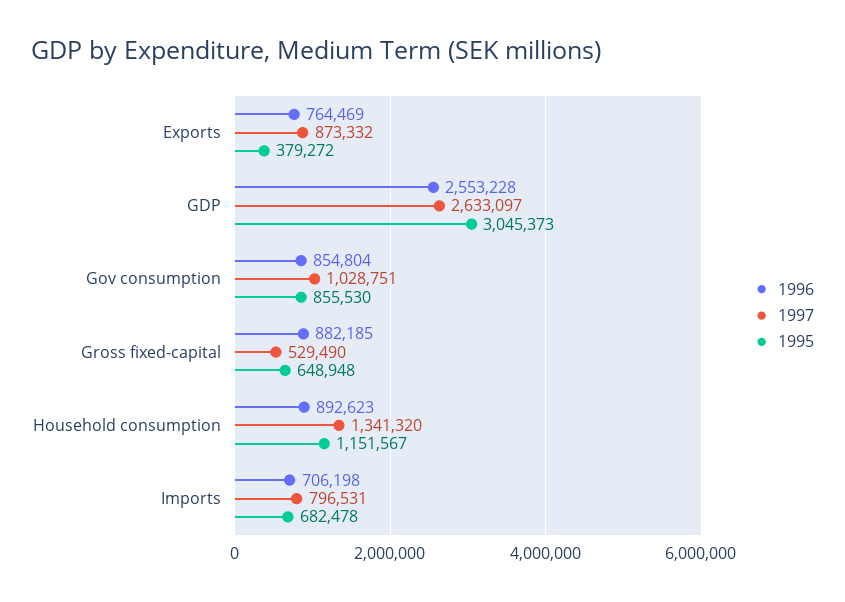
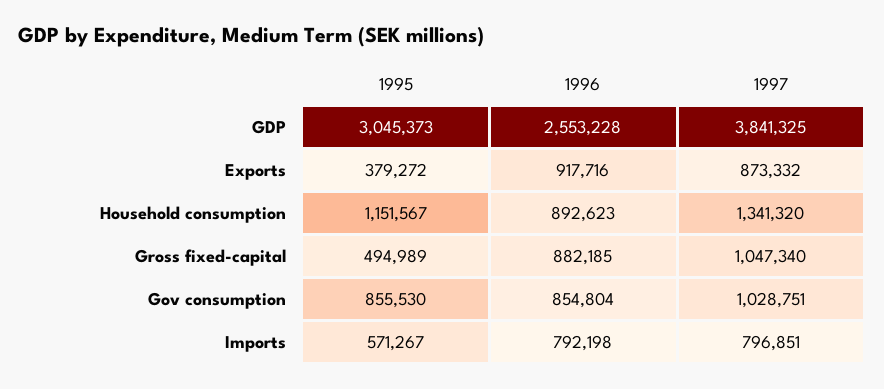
1996, Exports: 764469 -> 917716
1997, GDP: 2633097 -> 3841325
1997, Gross fixed-capital: 529490 -> 1047340
1995, Gross fixed-capital: 648948 -> 494989
1996, Imports: 706198 -> 792198
1997, Imports: 796531 -> 796851
1995, Imports: 682478 -> 571267

